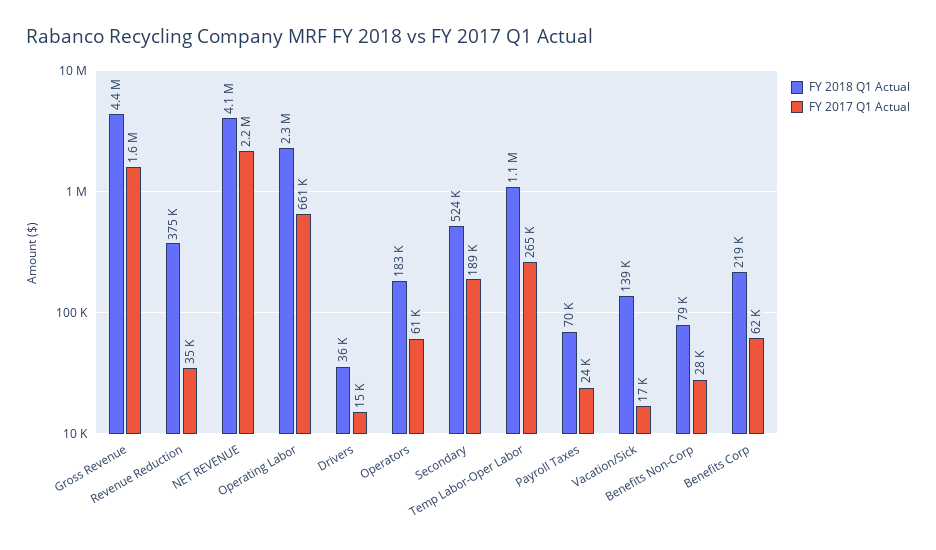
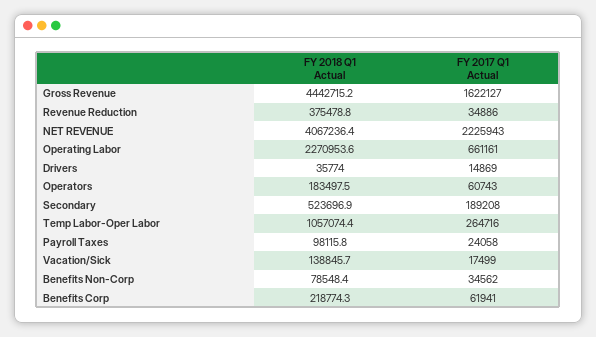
FY 2018 Q1 Actual, Payroll Taxes: 70000 -> 98115.8
FY 2017 Q1 Actual, Benefits Non-Corp: 28000 -> 34562

